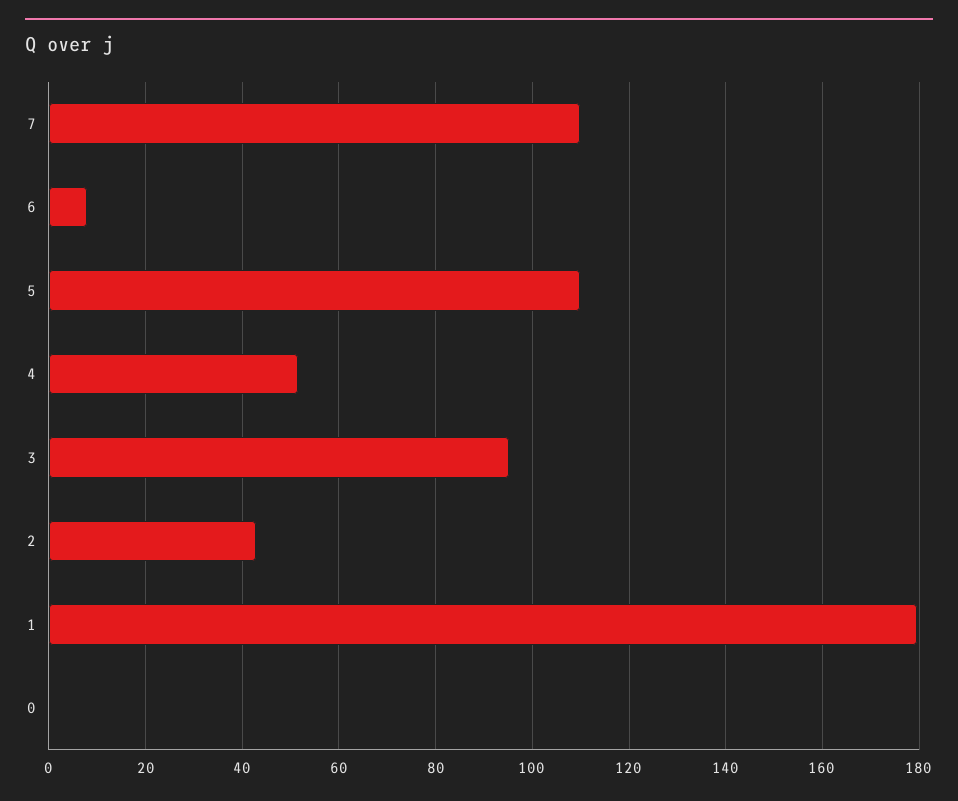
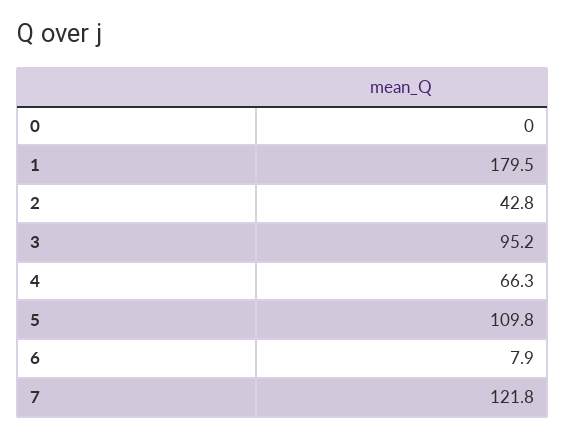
7: 110 -> 121.8
4: 52 -> 66.3

